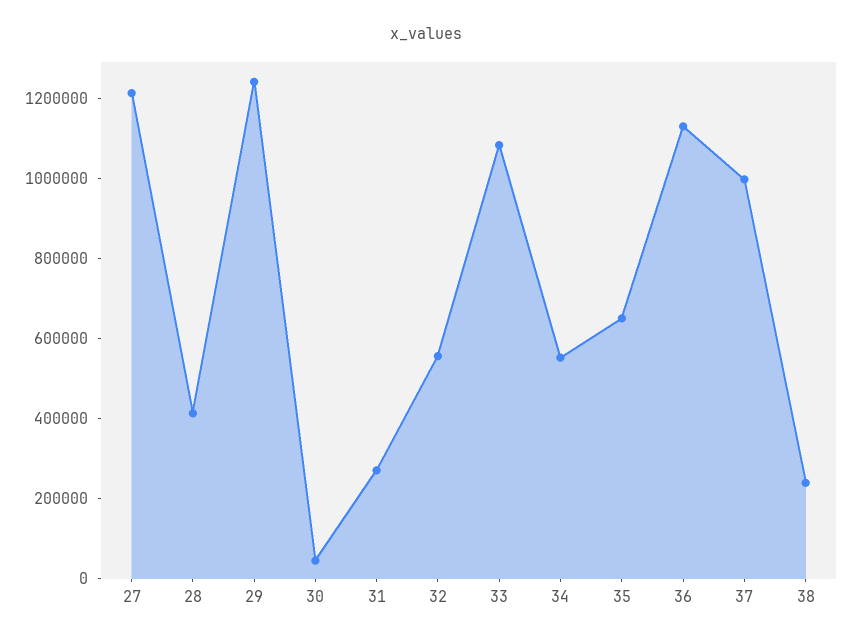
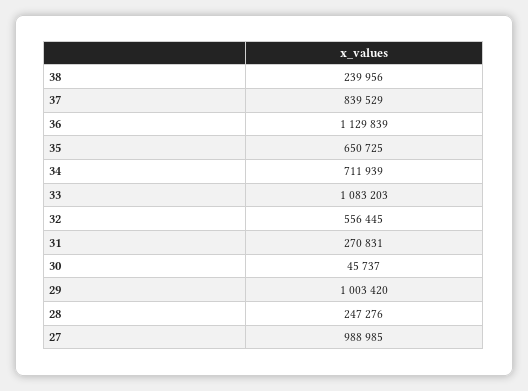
27: 1200000 -> 988985
28: 400000 -> 247276
29: 1250000 -> 1003420
34: 550000 -> 711939
37: 1000000 -> 839529

